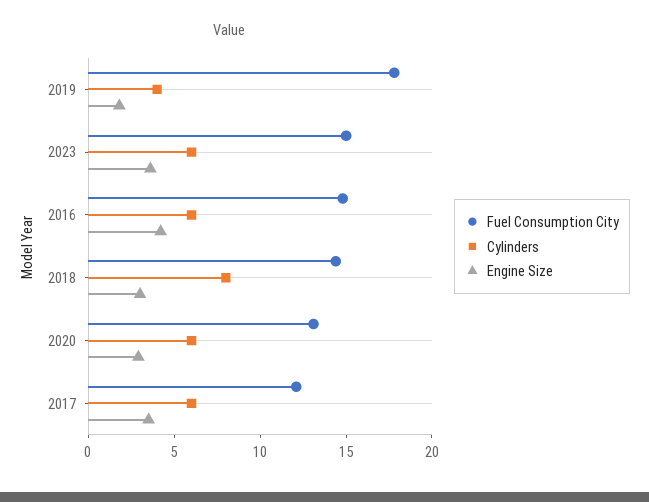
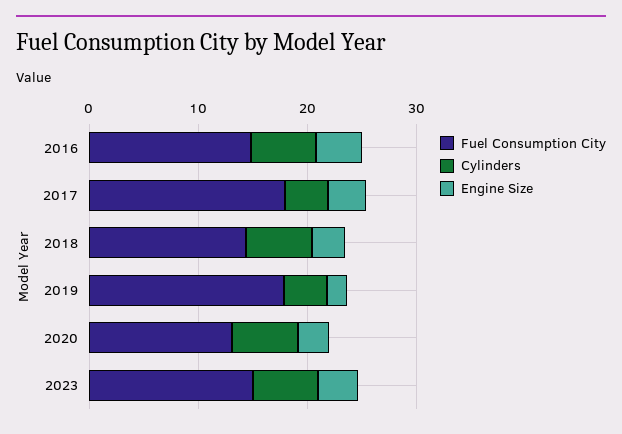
Cylinders, 2018: 8 -> 6
Fuel Consumption City, 2017: 12 -> 18
Cylinders, 2017: 6 -> 4

